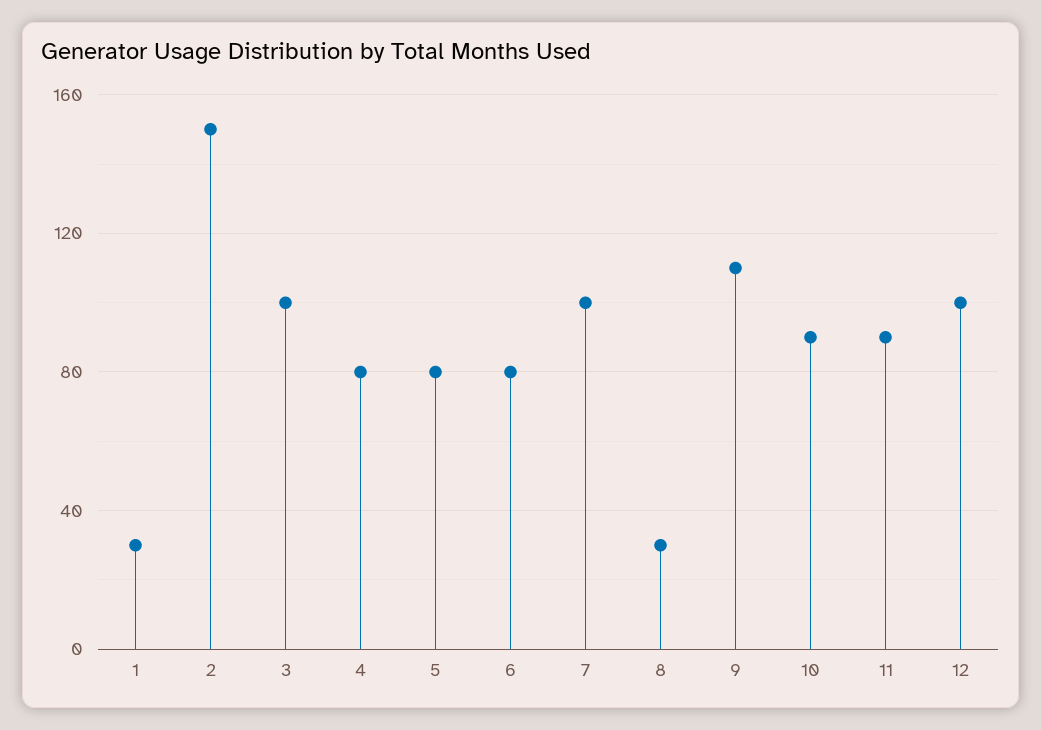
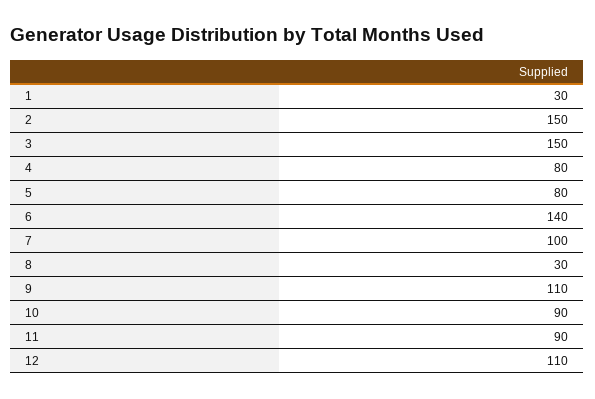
3: 100 -> 150
6: 80 -> 140
12: 100 -> 110

